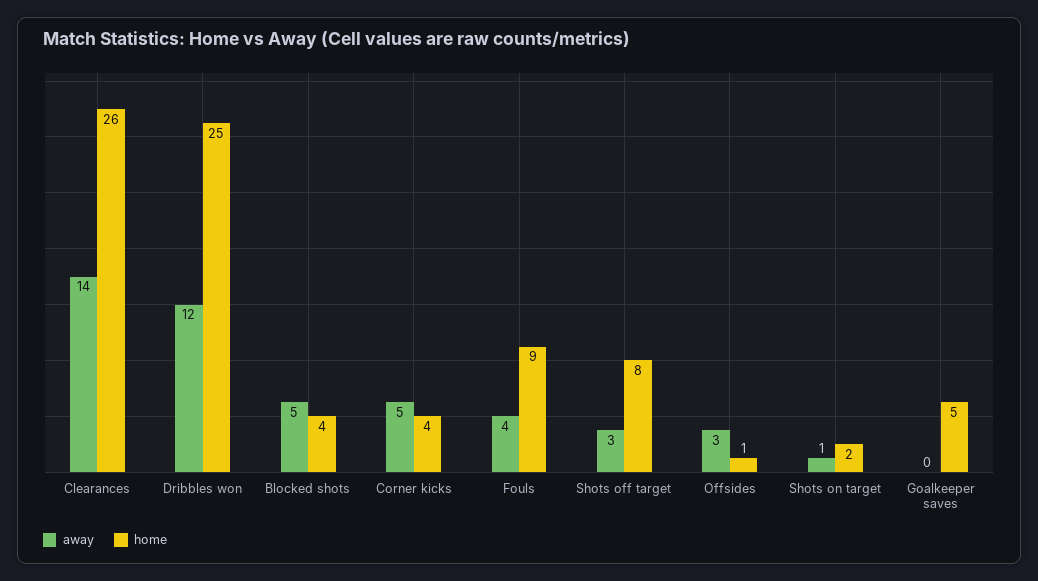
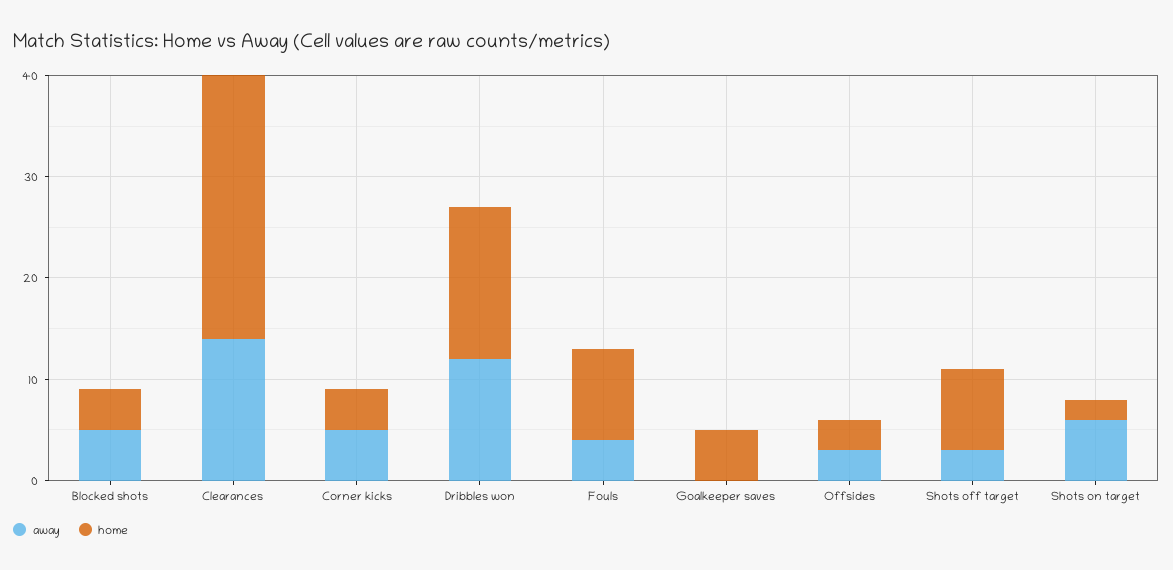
home, Dribbles won: 25 -> 15
home, Offsides: 1 -> 3
away, Shots on target: 1 -> 6

